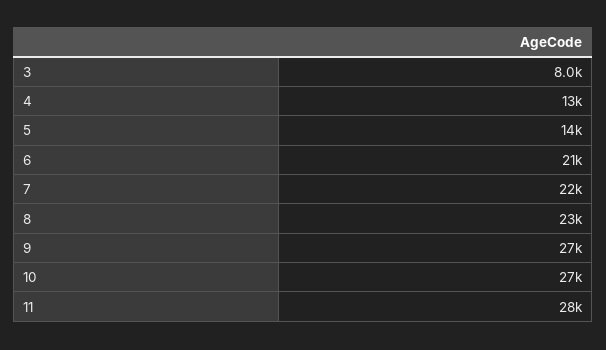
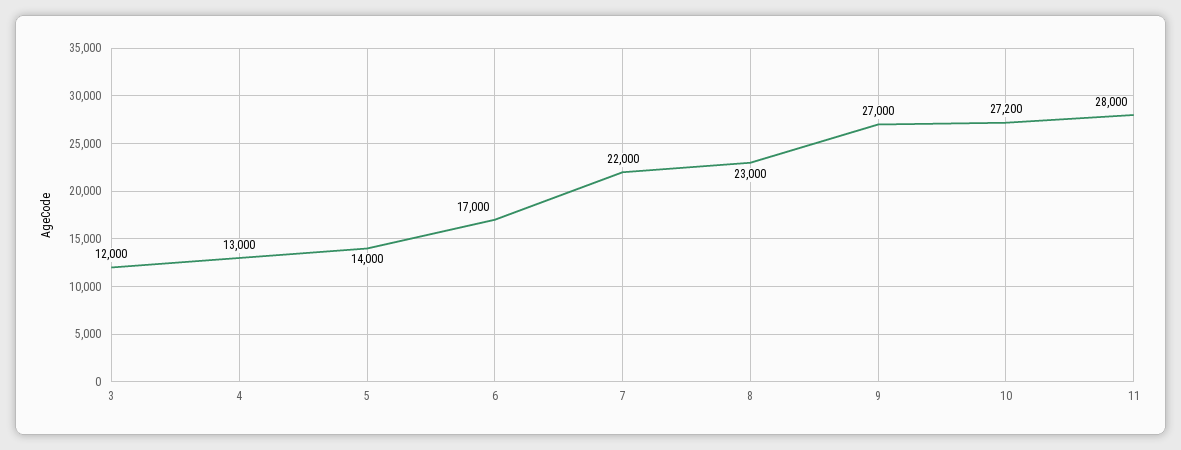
3: 8000 -> 12000
6: 21000 -> 17000

